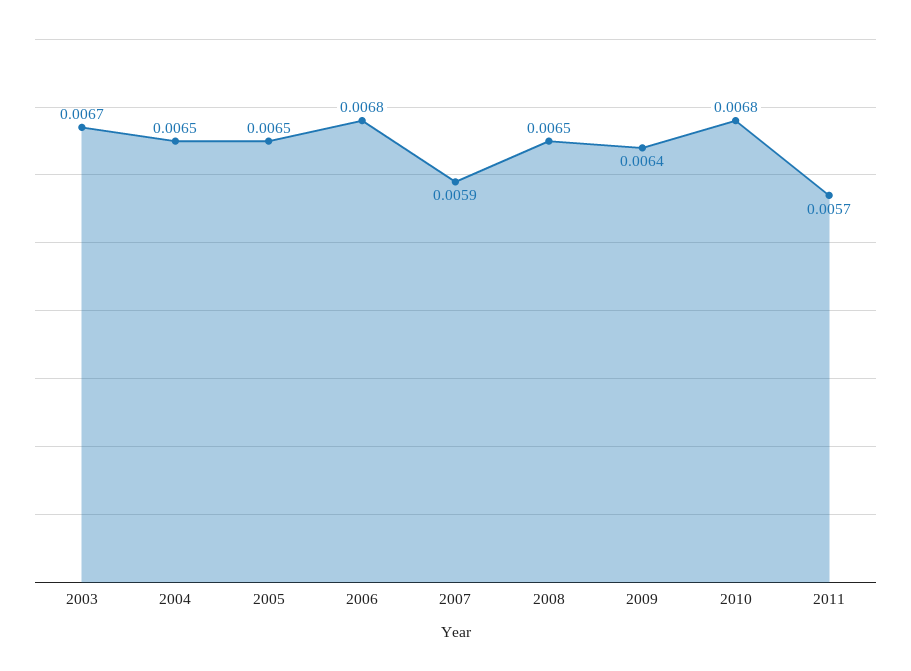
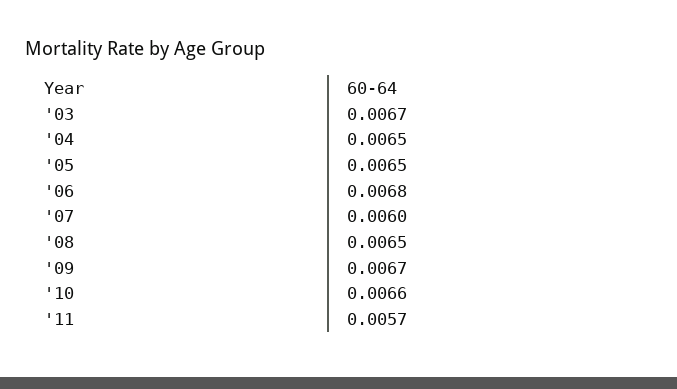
2007: 0.0059 -> 0.006
2009: 0.0064 -> 0.0067
2010: 0.0068 -> 0.0066

